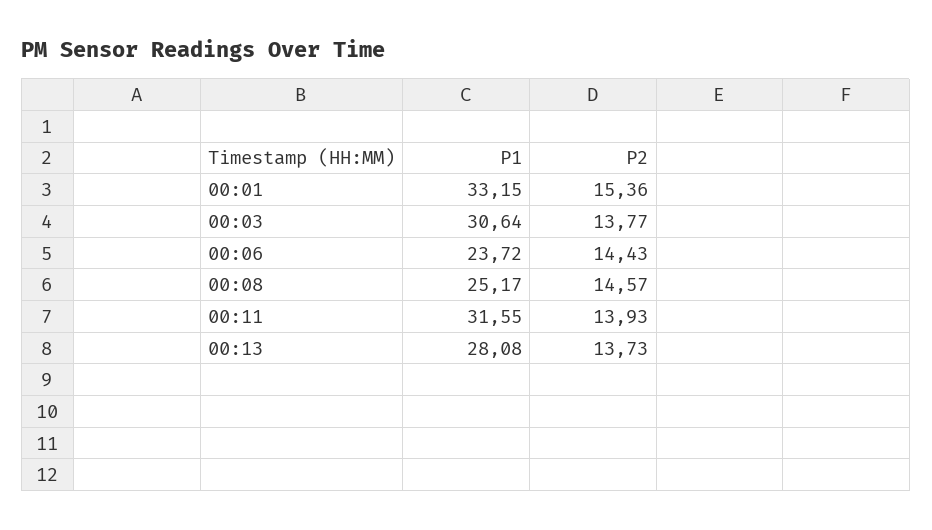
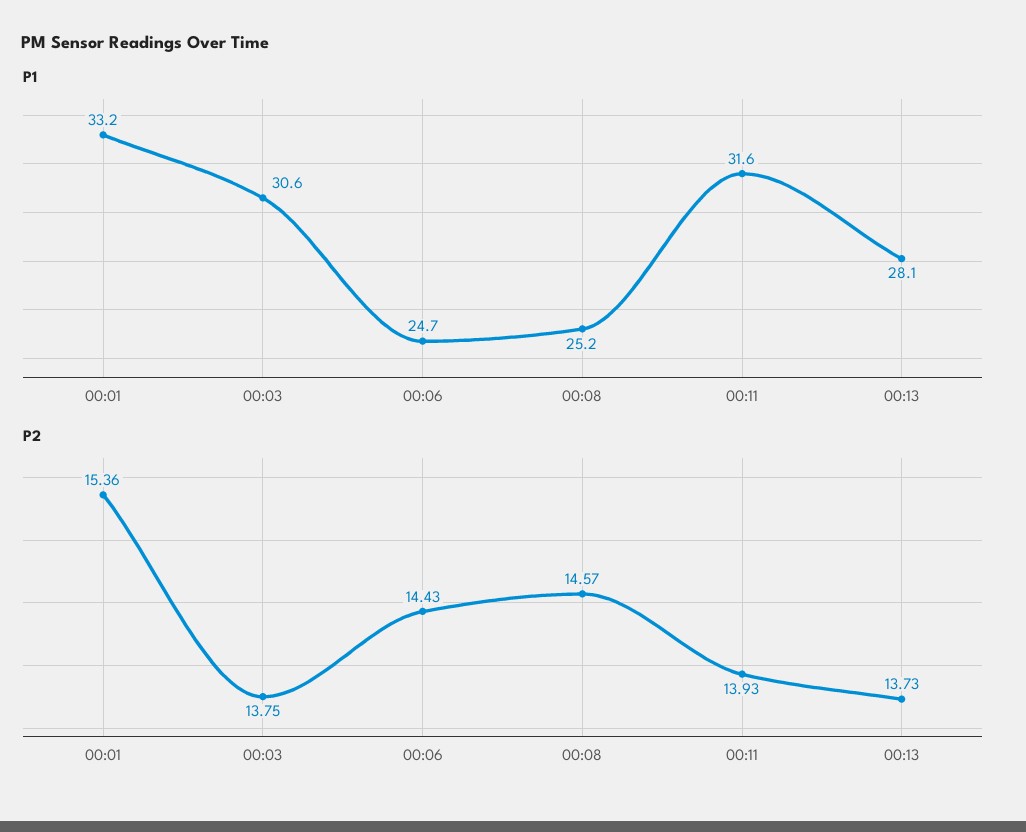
P2, 00:03: 13.77 -> 13.75
P1, 00:06: 23.72 -> 24.7

